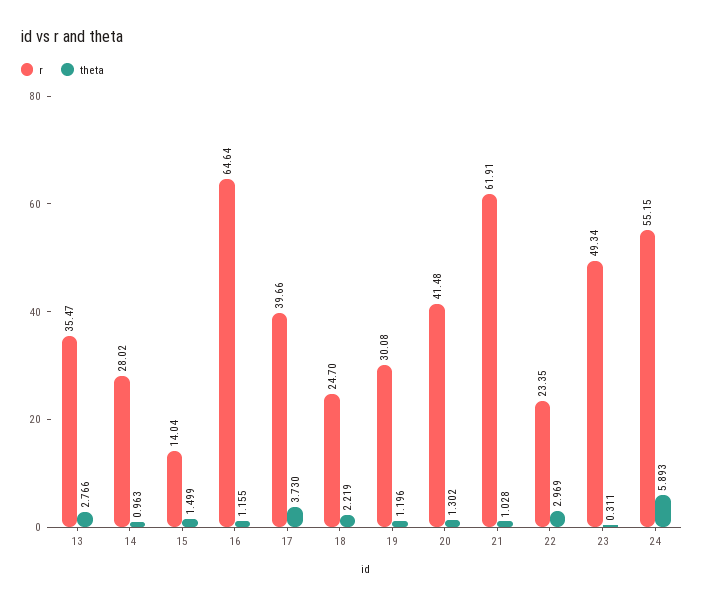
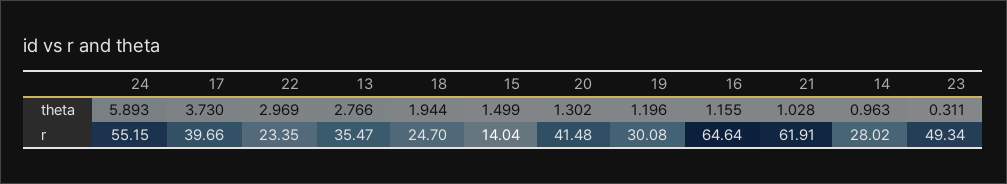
theta, 18: 2.219 -> 1.944

